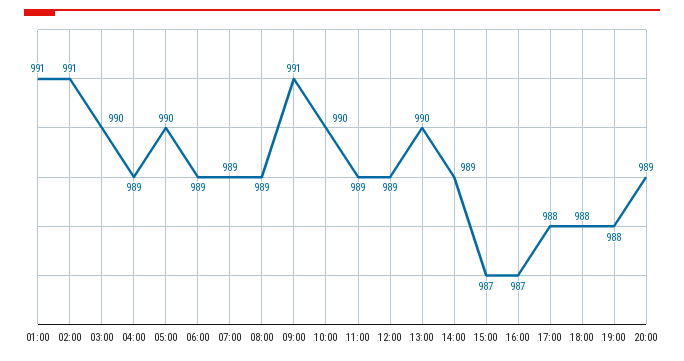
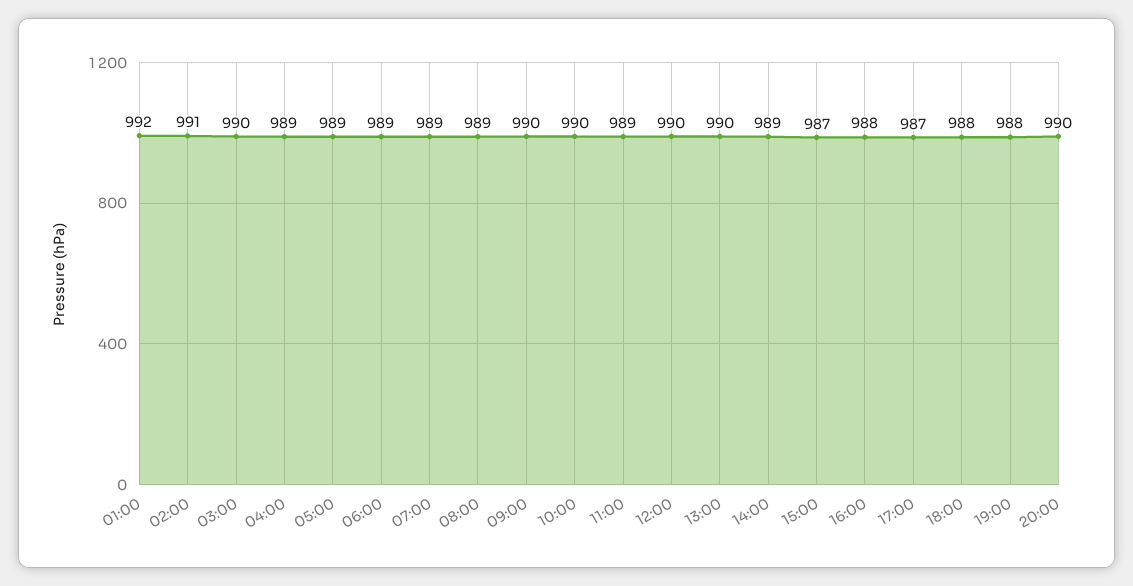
01:00: 991 -> 992
05:00: 990 -> 989
09:00: 991 -> 990
12:00: 989 -> 990
16:00: 987 -> 988
17:00: 988 -> 987
20:00: 989 -> 990

